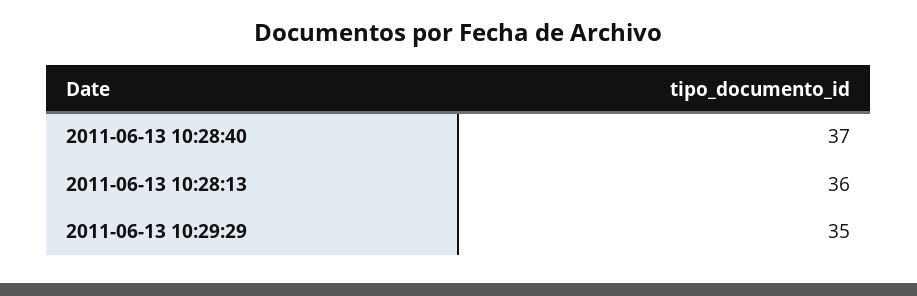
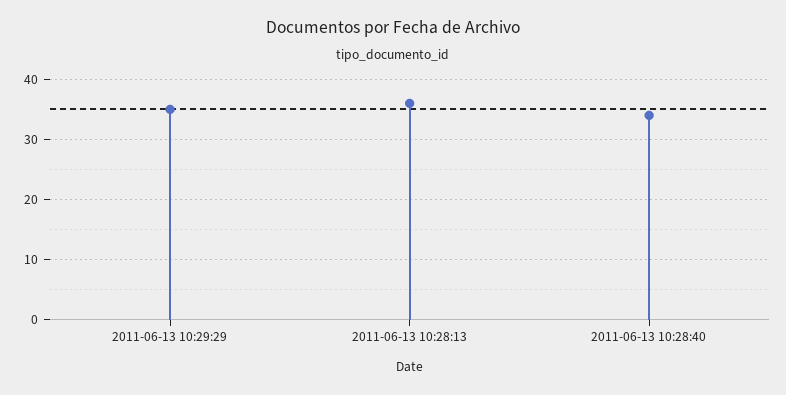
2011-06-13 10:28:40: 37 -> 34

